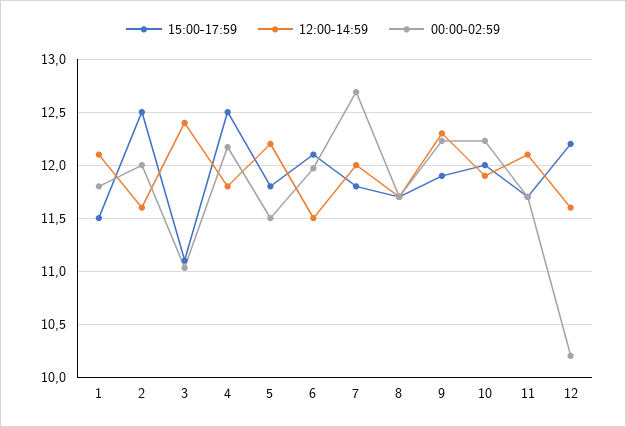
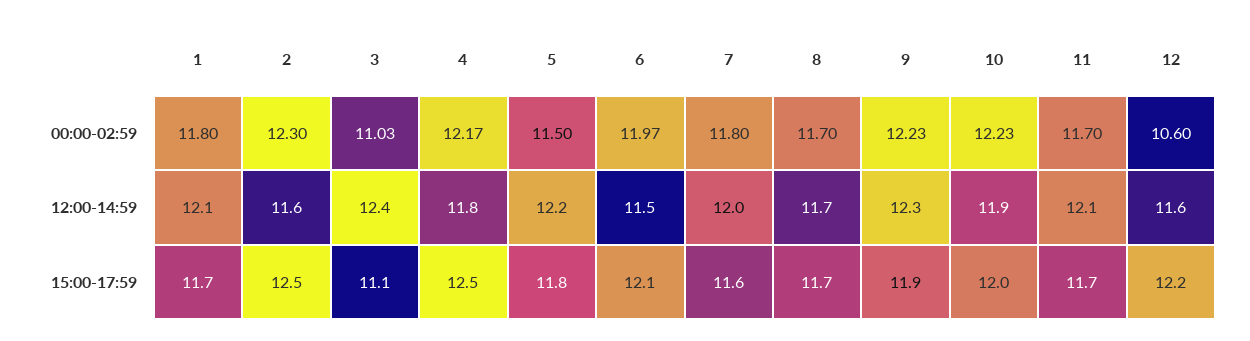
15:00-17:59, 1: 11.5 -> 11.7
00:00-02:59, 2: 12 -> 12.3
15:00-17:59, 7: 11.8 -> 11.6
00:00-02:59, 7: 12.7 -> 11.8
00:00-02:59, 12: 10.2 -> 10.6

